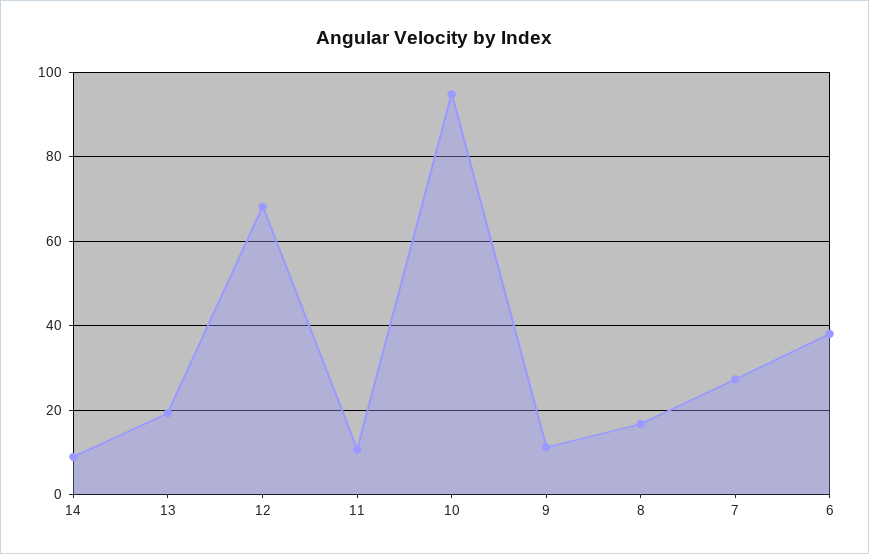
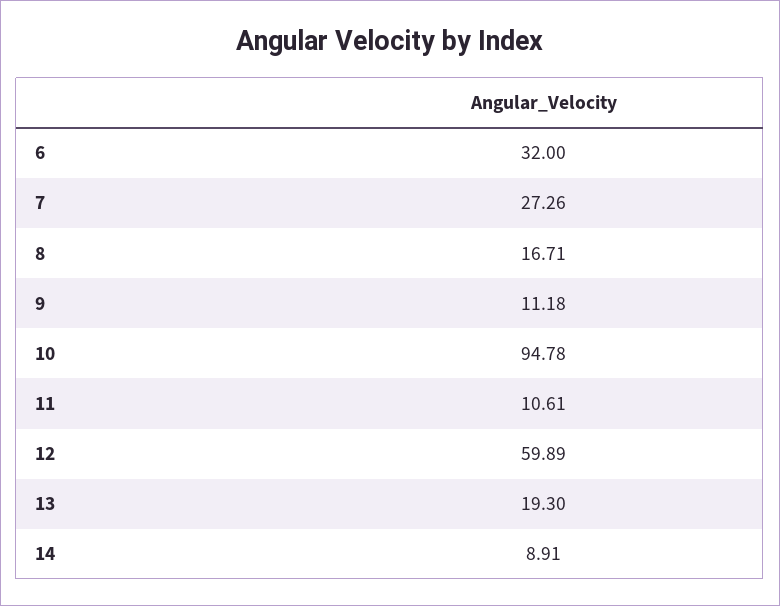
12: 68 -> 59.89
6: 38 -> 32

